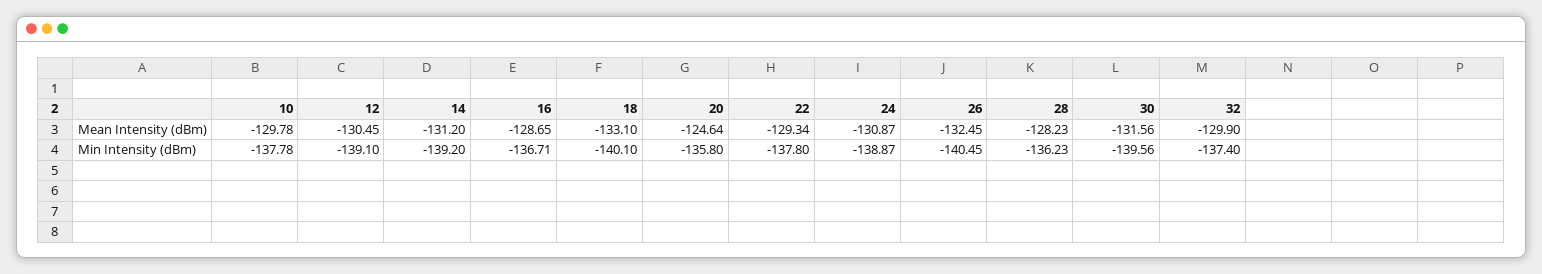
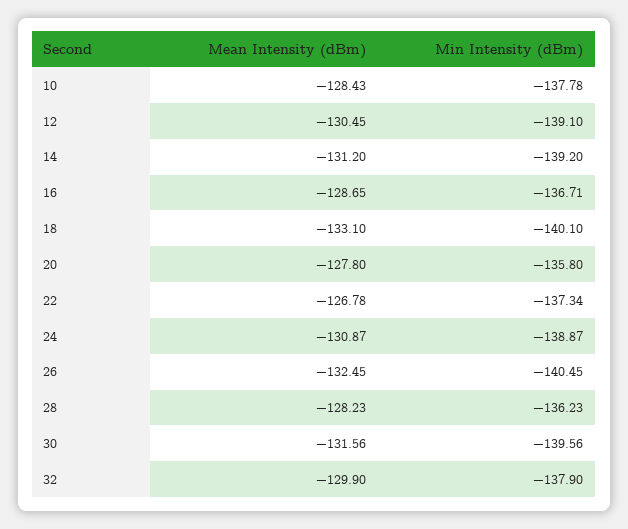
10, Mean Intensity (dBm): -129.78 -> -128.43
20, Mean Intensity (dBm): -124.64 -> -127.8
22, Mean Intensity (dBm): -129.34 -> -126.78
22, Min Intensity (dBm): -137.8 -> -137.34
32, Min Intensity (dBm): -137.4 -> -137.9

